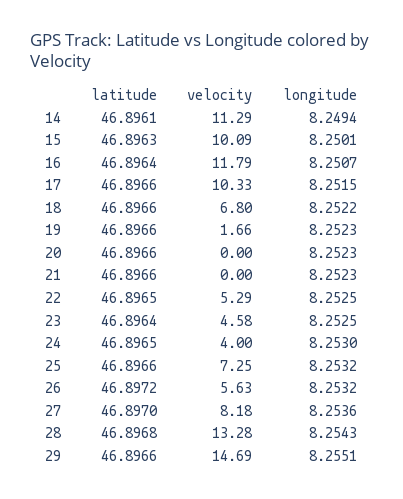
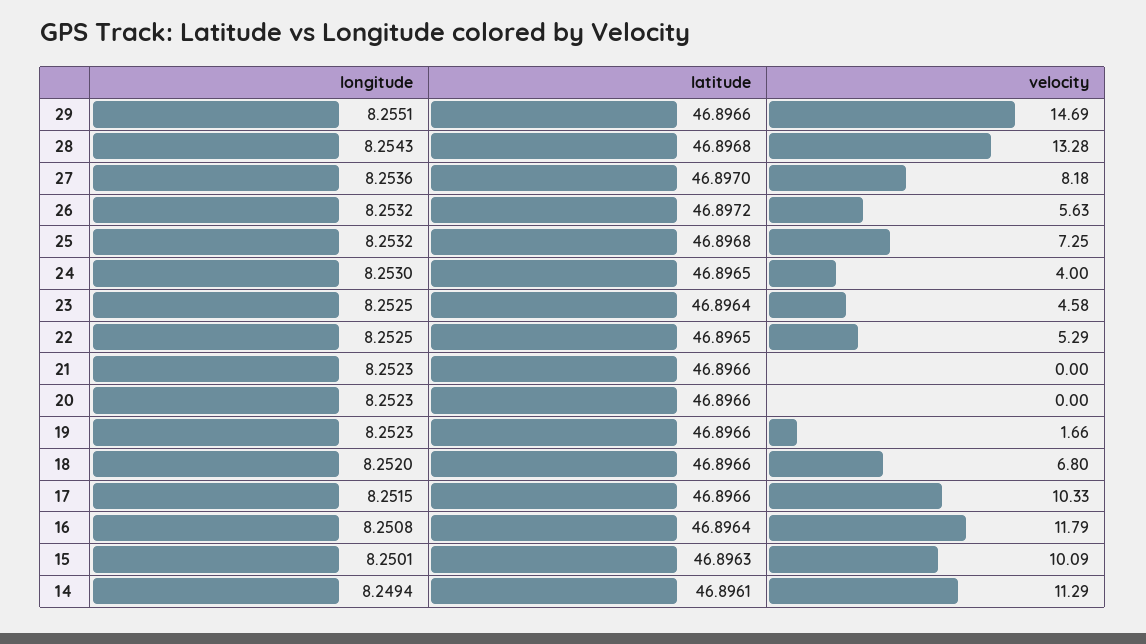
longitude, 16: 8.2507 -> 8.2508
longitude, 18: 8.2522 -> 8.252
latitude, 25: 46.8966 -> 46.8968

